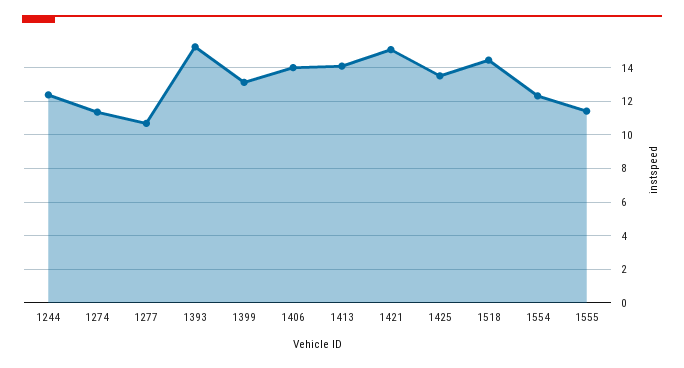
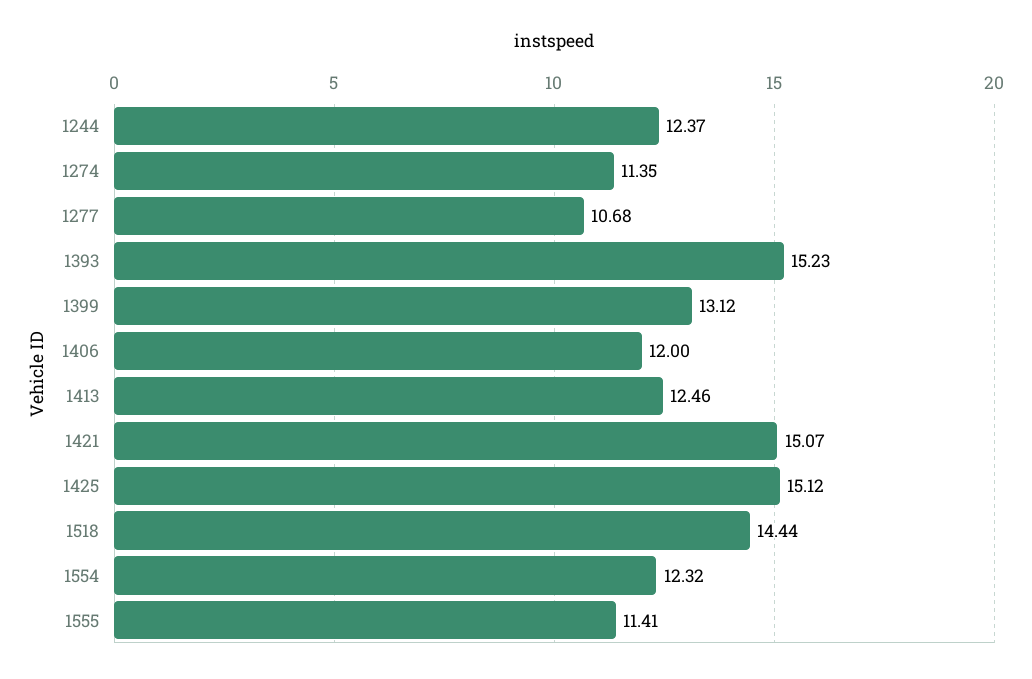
1406: 14 -> 12
1413: 14 -> 12.46
1425: 13.5 -> 15.12

